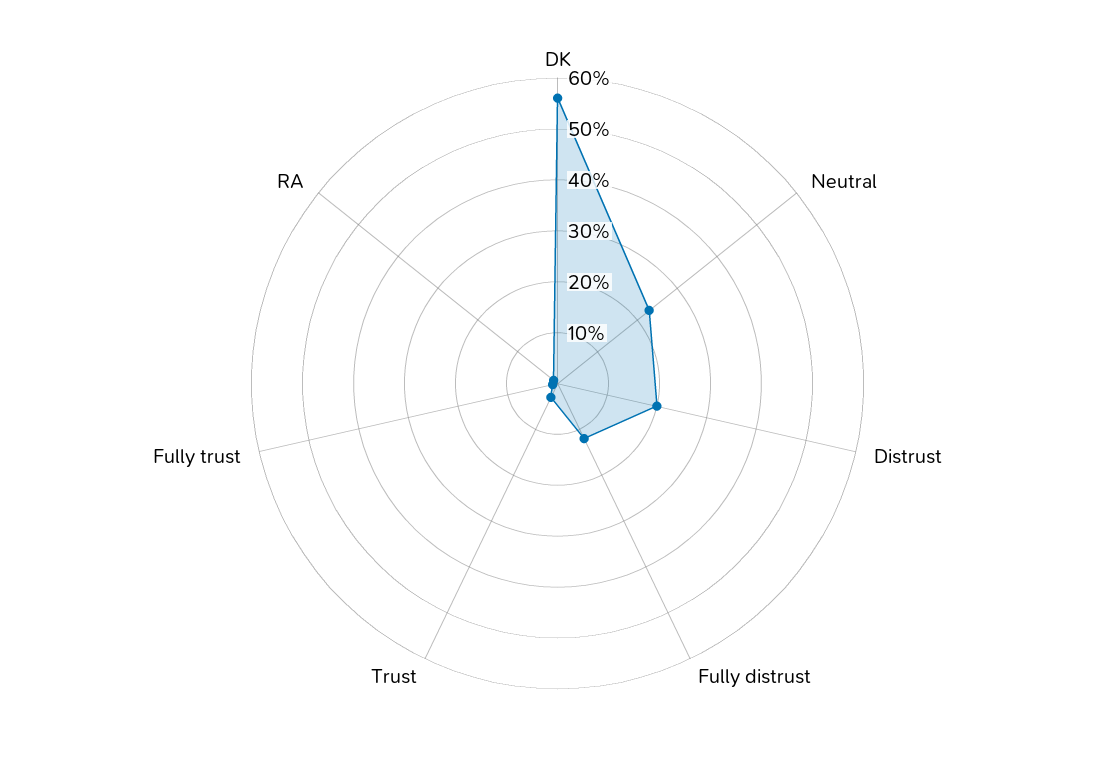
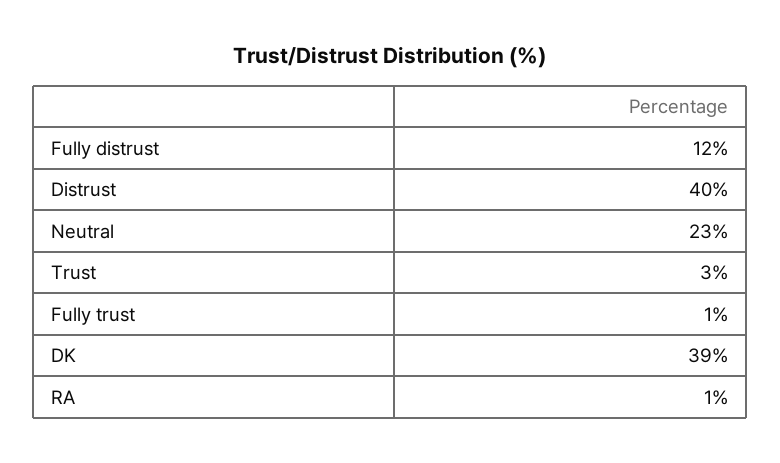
DK: 55 -> 39
Distrust: 20 -> 40

